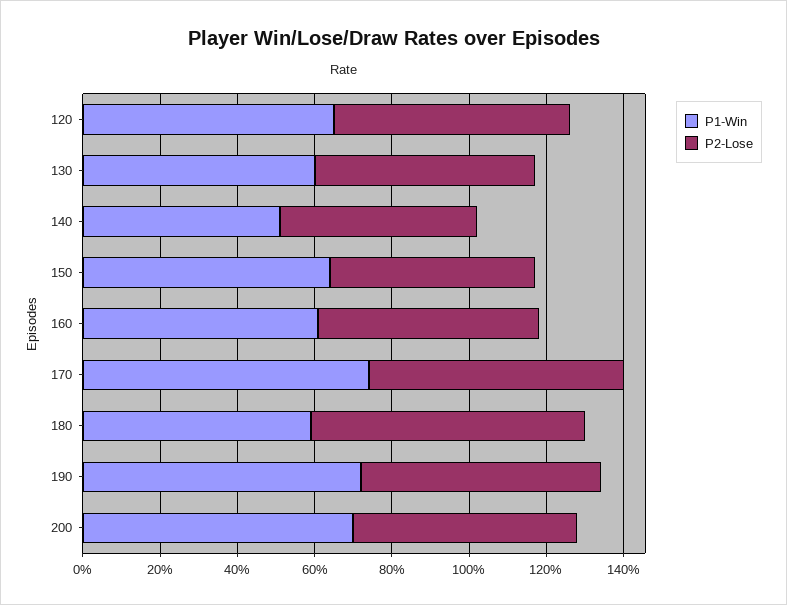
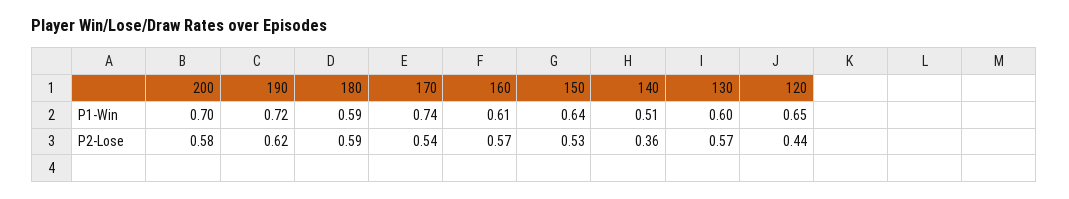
P2-Lose, 120: 0.6 -> 0.44
P2-Lose, 140: 0.5 -> 0.36
P2-Lose, 170: 0.65 -> 0.54
P2-Lose, 180: 0.7 -> 0.59

